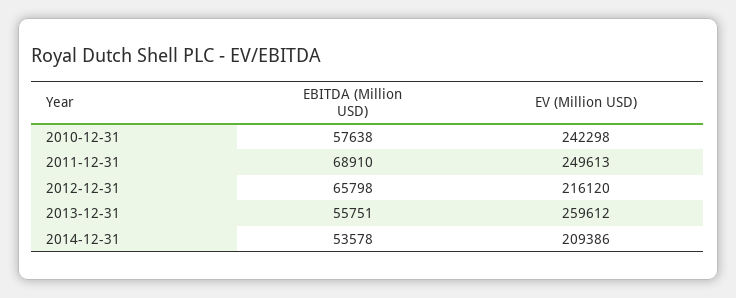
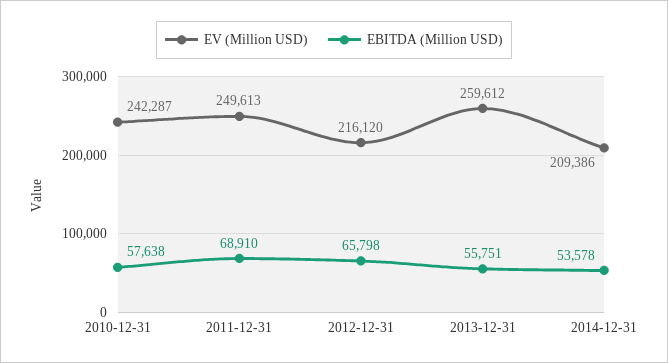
EV (Million USD), 2010-12-31: 242298 -> 242287

